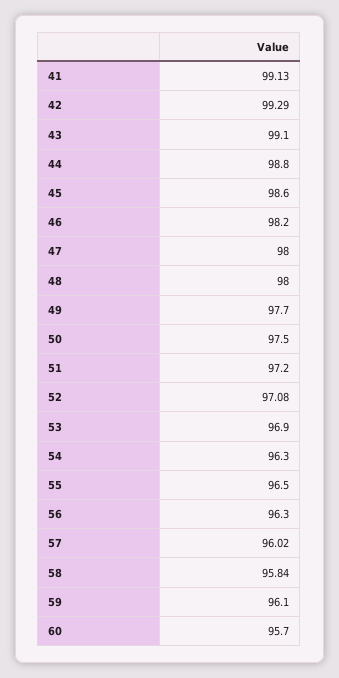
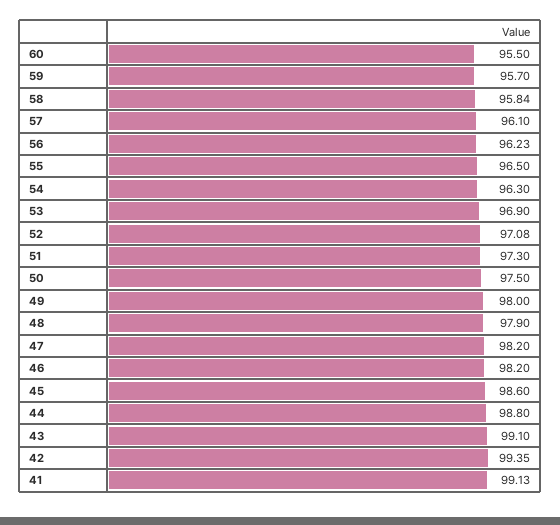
42: 99.29 -> 99.35
47: 98 -> 98.2
48: 98 -> 97.9
49: 97.7 -> 98
51: 97.2 -> 97.3
56: 96.3 -> 96.23
57: 96.02 -> 96.1
59: 96.1 -> 95.7
60: 95.7 -> 95.5

